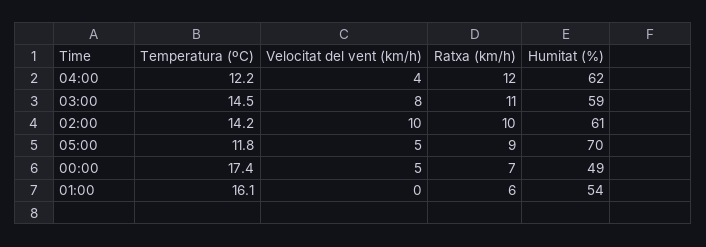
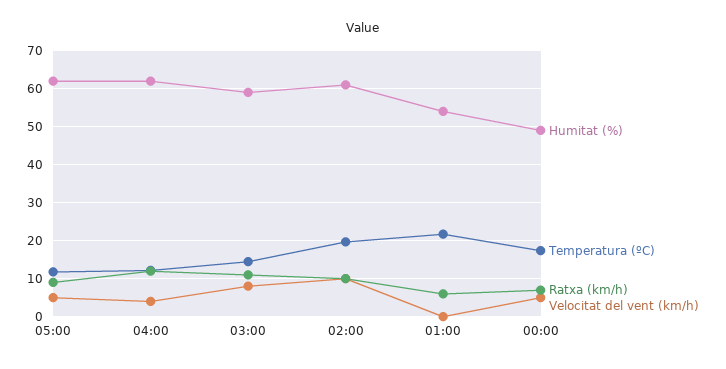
Temperatura (ºC), 02:00: 14.2 -> 20
Humitat (%), 05:00: 70 -> 62
Temperatura (ºC), 01:00: 16.1 -> 22

